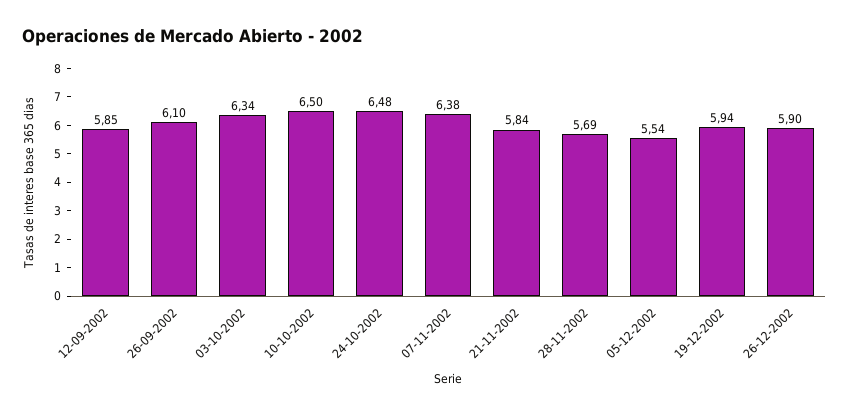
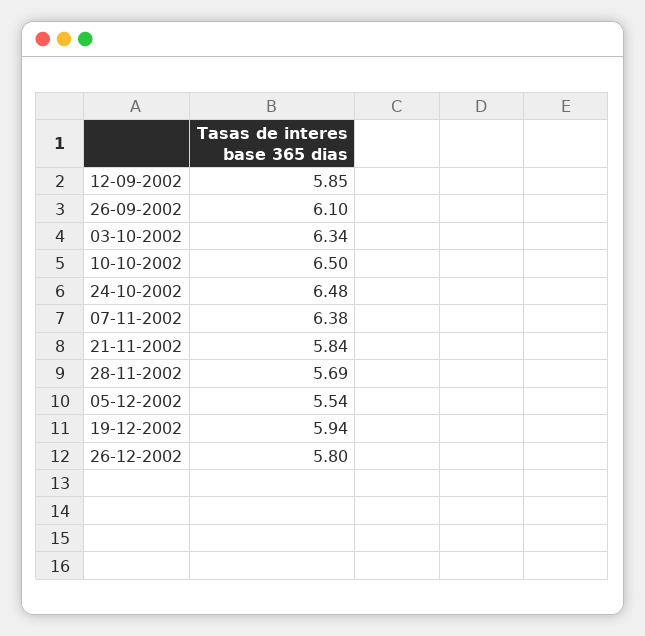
26-12-2002: 5.9 -> 5.8

